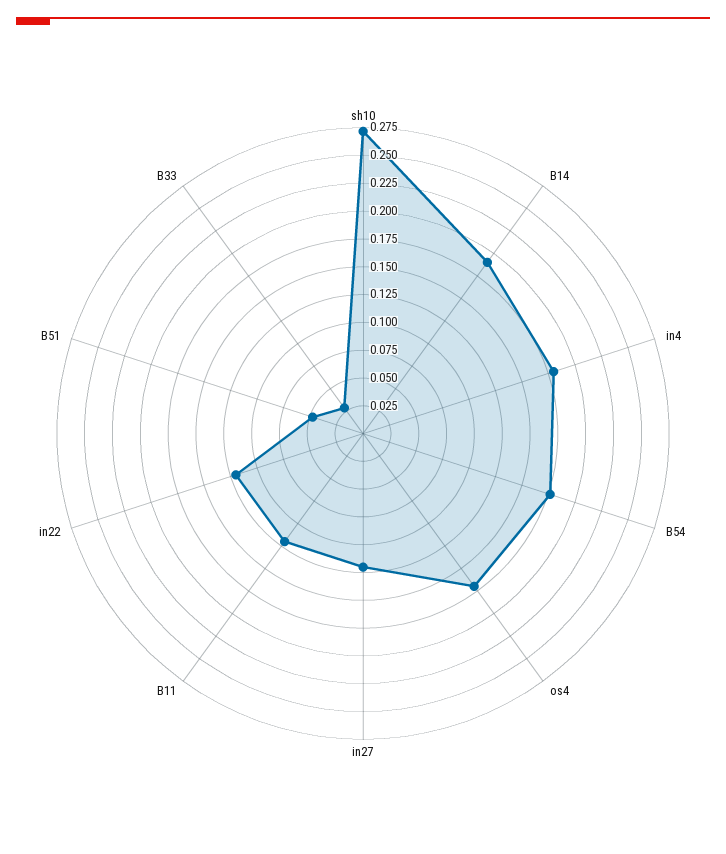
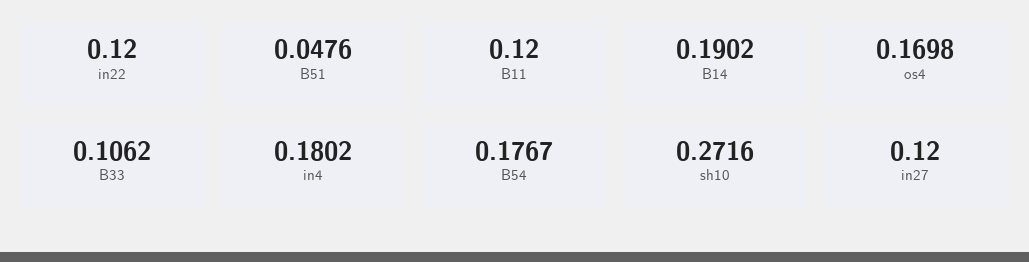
B33: 0.025 -> 0.1062

